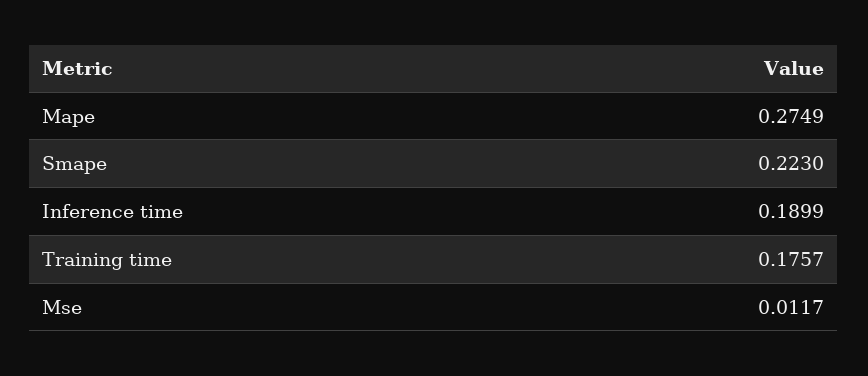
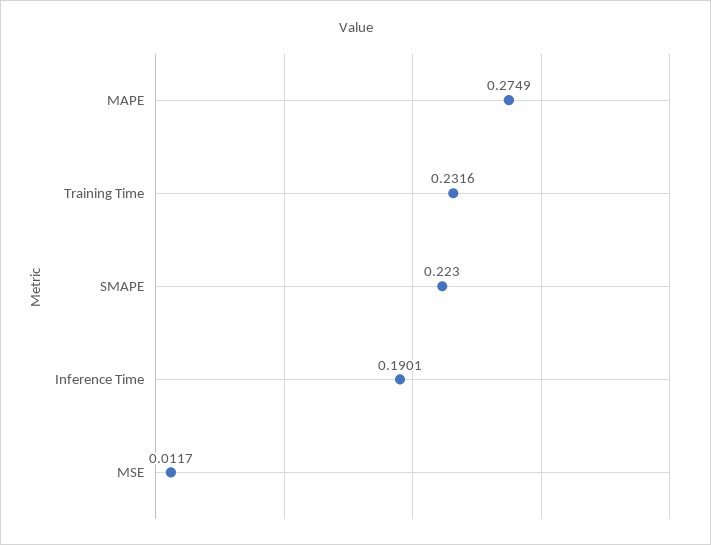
Inference time: 0.1899 -> 0.1901
Training time: 0.1757 -> 0.2316

